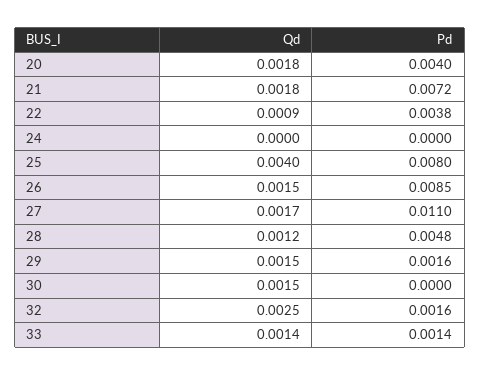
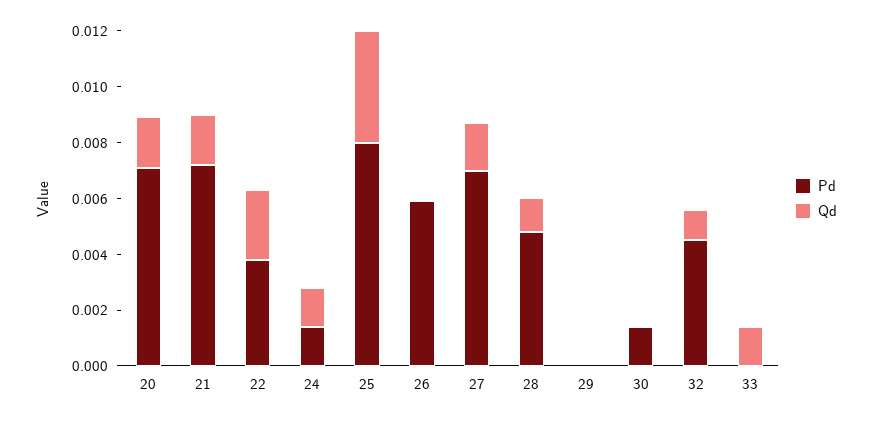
Pd, 20: 0.004 -> 0.007
Qd, 22: 0.0009 -> 0.0025
Qd, 24: 0 -> 0.0015
Pd, 24: 0 -> 0.0015
Qd, 26: 0.0015 -> 0
Pd, 26: 0.0085 -> 0.006
Pd, 27: 0.011 -> 0.007
Qd, 29: 0.0015 -> 0
Pd, 29: 0.0016 -> 0
Qd, 30: 0.0015 -> 0
Pd, 30: 0 -> 0.0015
Qd, 32: 0.0025 -> 0.001
Pd, 32: 0.0016 -> 0.0045
Pd, 33: 0.0014 -> 0

